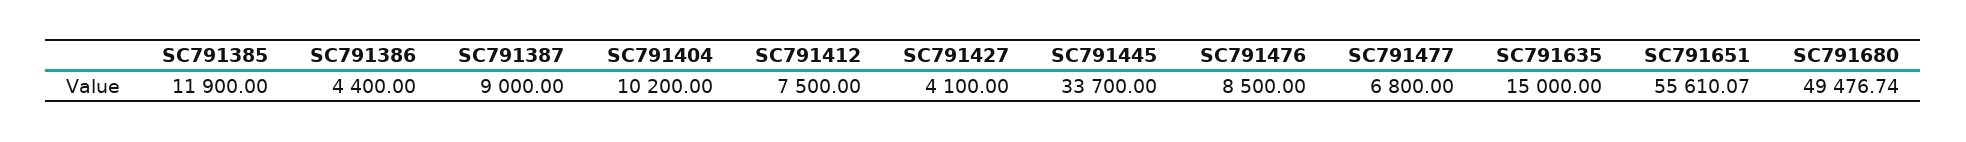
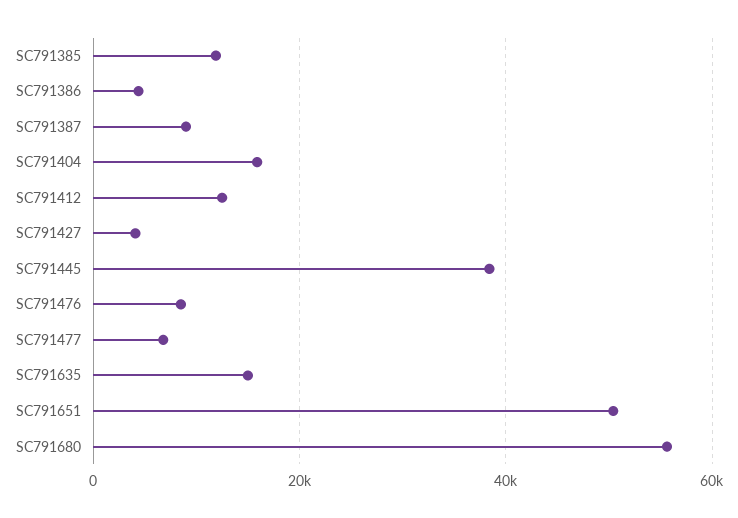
SC791404: 10200 -> 16000
SC791412: 7500 -> 12000
SC791445: 33700 -> 38000
SC791651: 55610.07 -> 50000
SC791680: 49476.74 -> 56000

